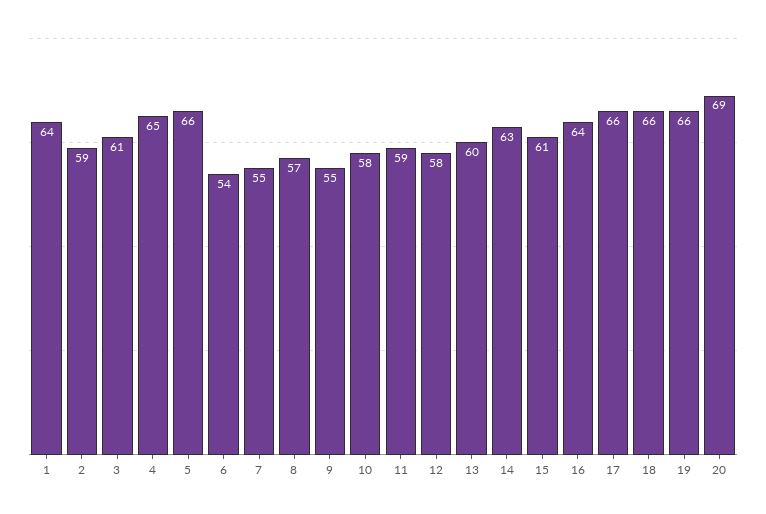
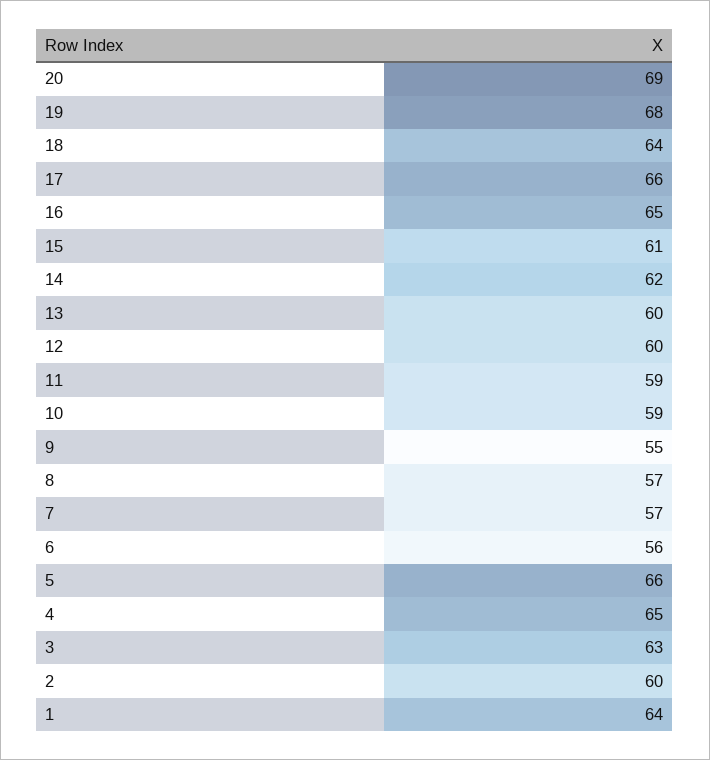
2: 59 -> 60
3: 61 -> 63
6: 54 -> 56
7: 55 -> 57
10: 58 -> 59
12: 58 -> 60
14: 63 -> 62
16: 64 -> 65
18: 66 -> 64
19: 66 -> 68

